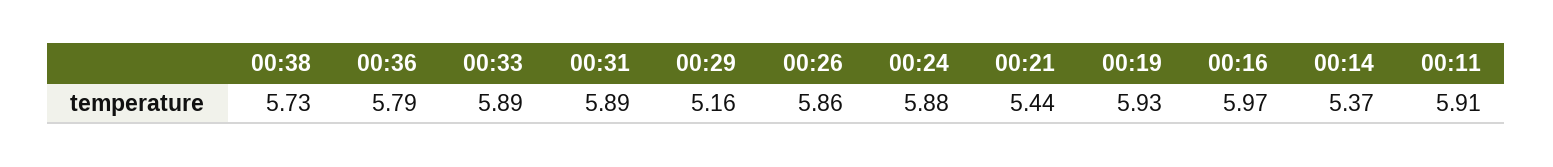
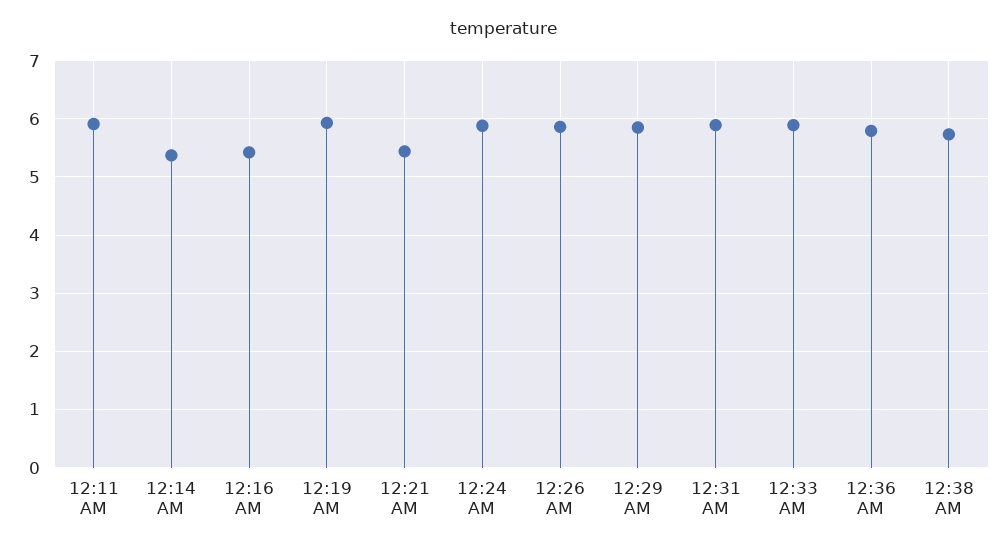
00:29: 5.16 -> 5.8
00:16: 5.97 -> 5.4

